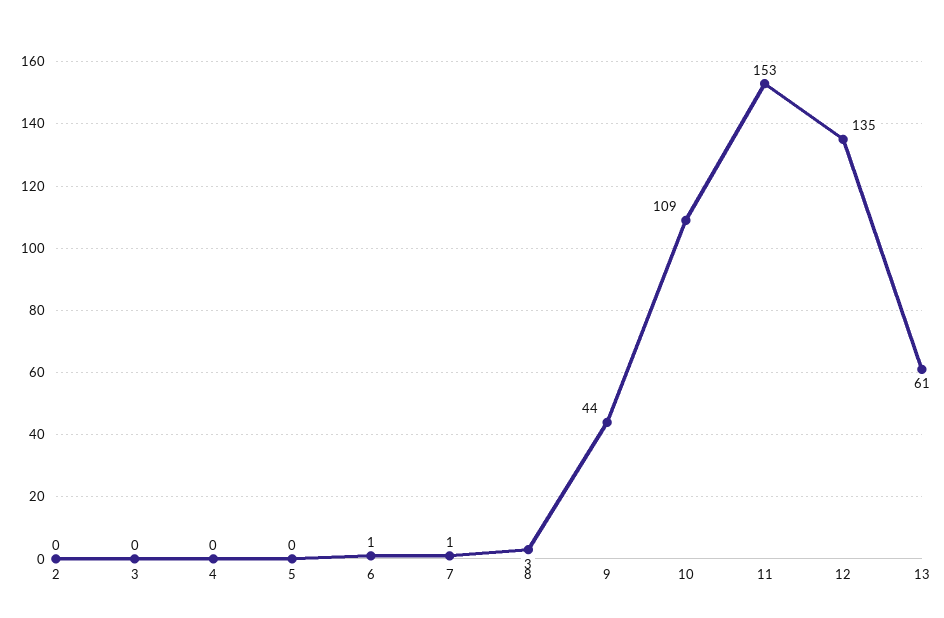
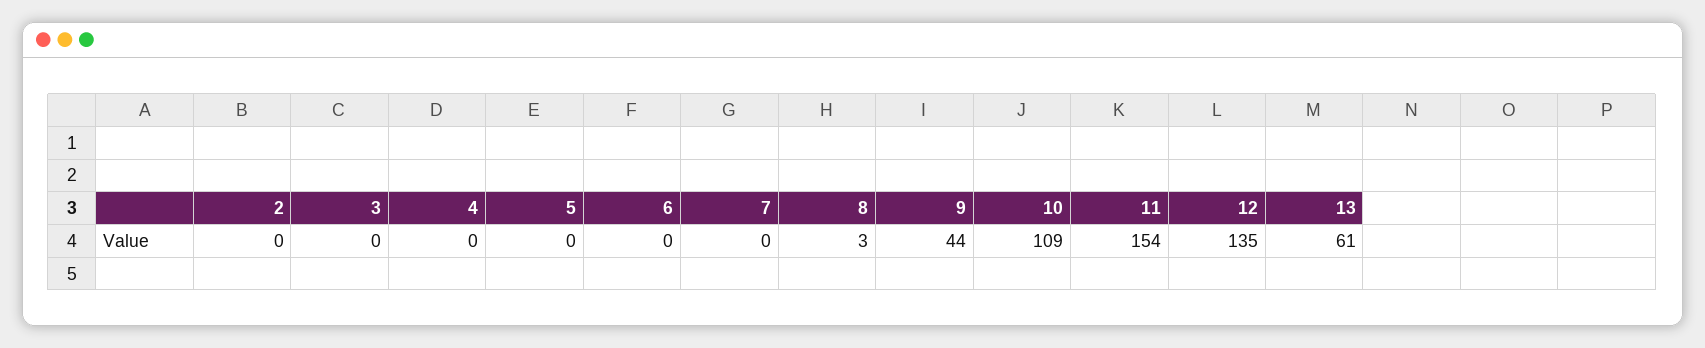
6: 1 -> 0
7: 1 -> 0
11: 153 -> 154

